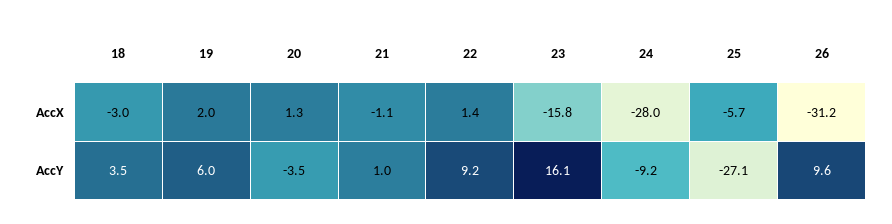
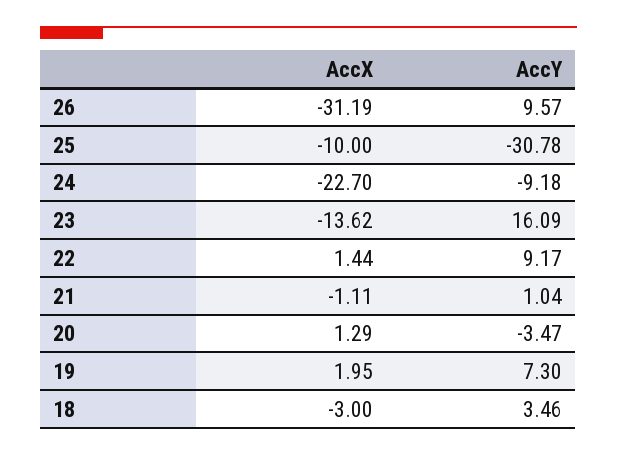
23, AccX: -15.8 -> -13.62
24, AccX: -28 -> -22.7
25, AccX: -5.7 -> -10
19, AccY: 6 -> 7.3
25, AccY: -27.1 -> -30.78

